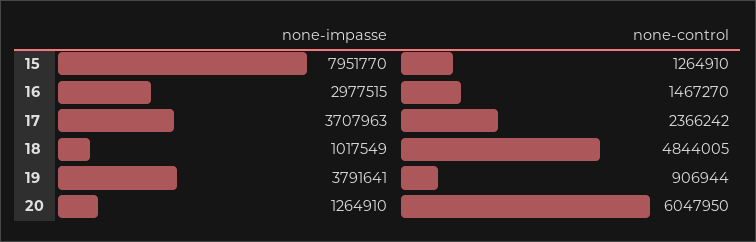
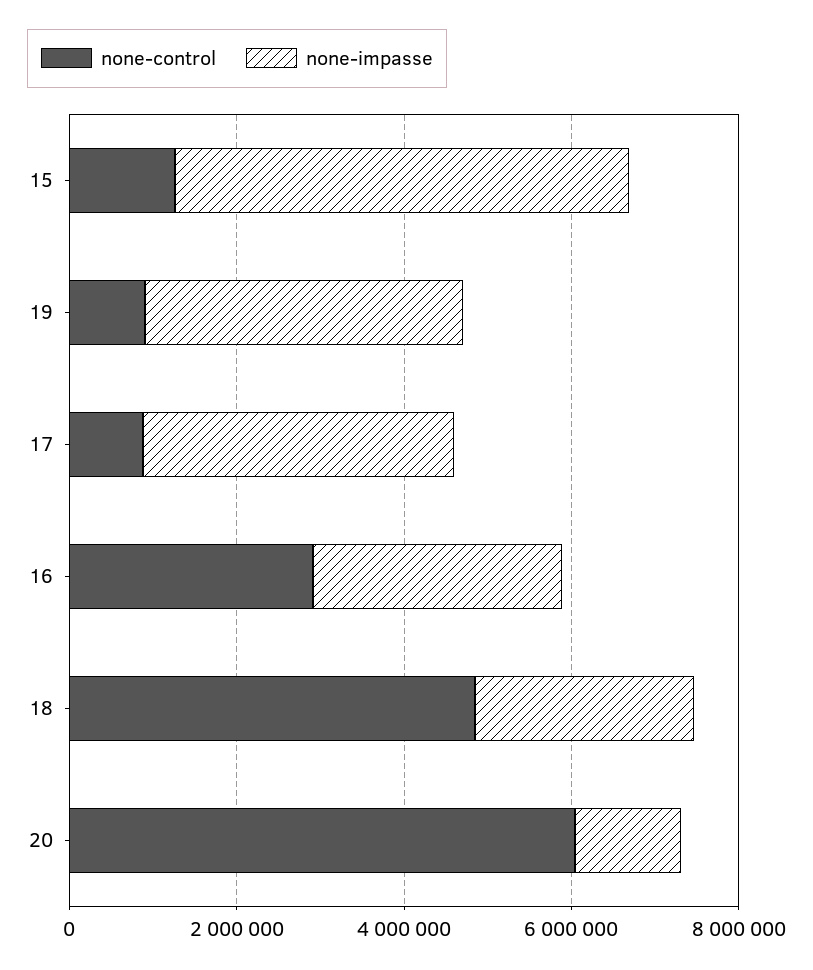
none-impasse, 15: 7951770 -> 5500000
none-control, 16: 1467270 -> 3000000
none-control, 17: 2366242 -> 1000000
none-impasse, 18: 1017549 -> 2500000

